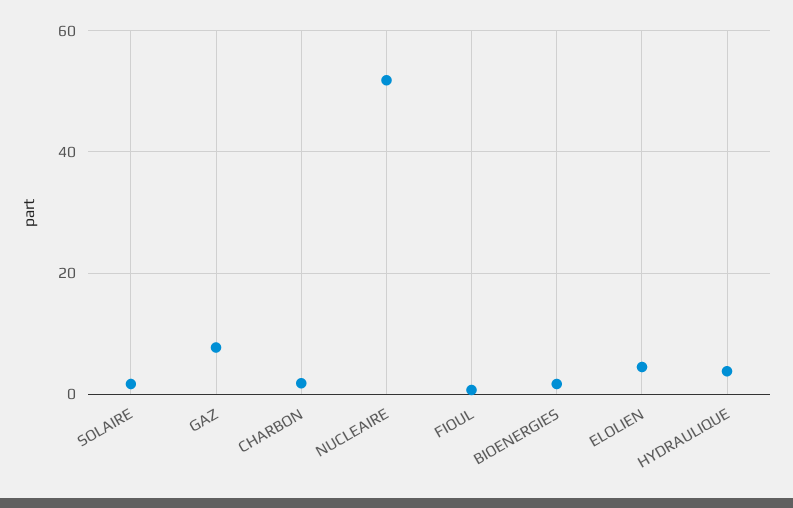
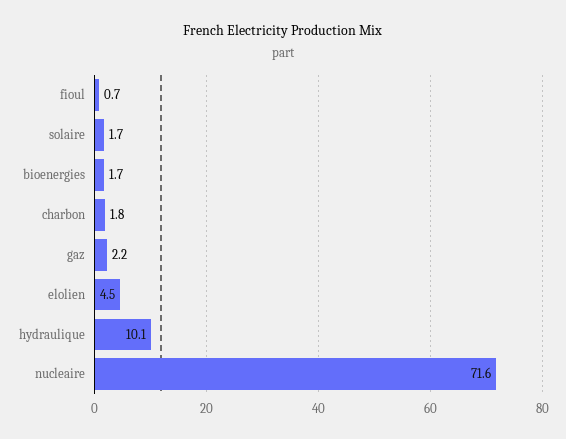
GAZ: 8 -> 2.2
NUCLEAIRE: 52 -> 71.6
HYDRAULIQUE: 4 -> 10.1

